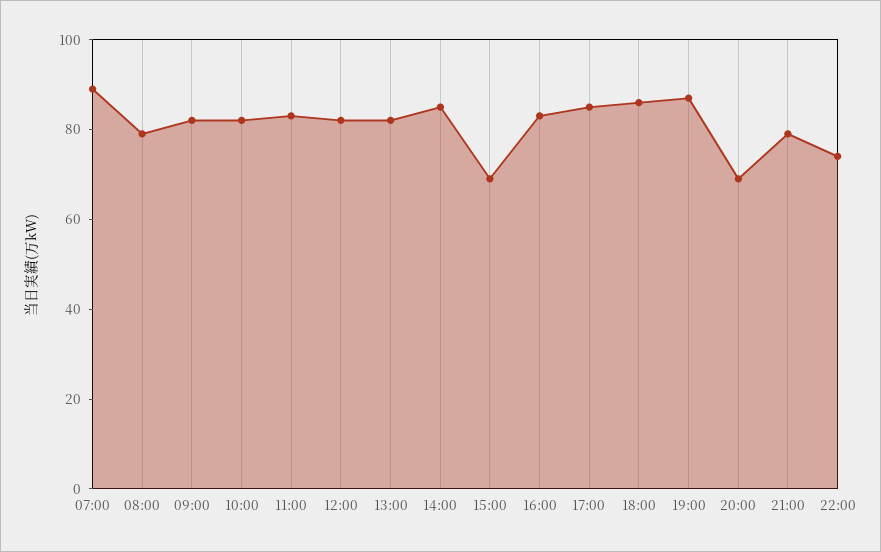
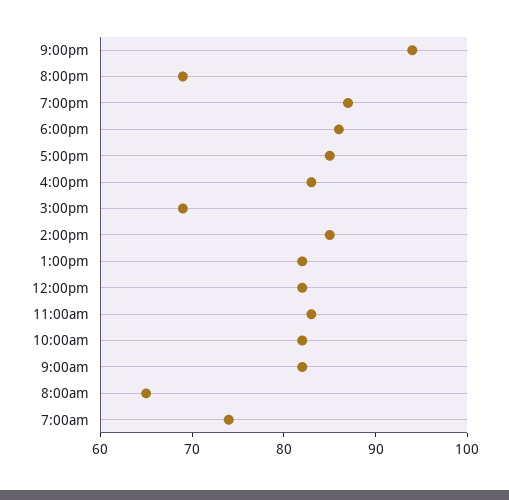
07:00: 90 -> 74
08:00: 80 -> 65
21:00: 80 -> 94
22:00: 75 -> none

